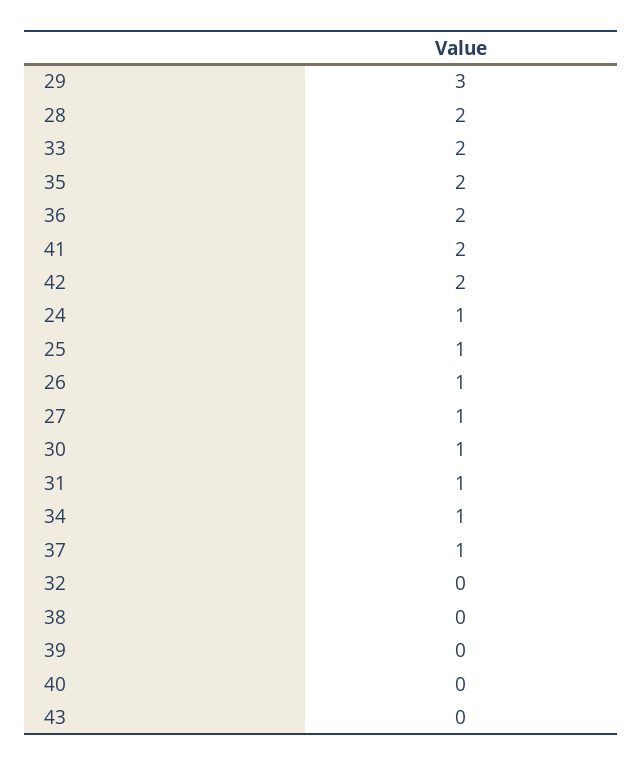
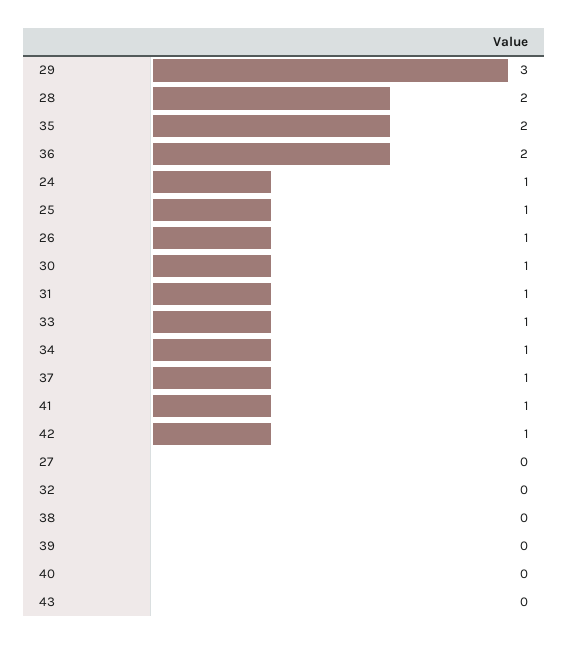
33: 2 -> 1
41: 2 -> 1
42: 2 -> 1
27: 1 -> 0

